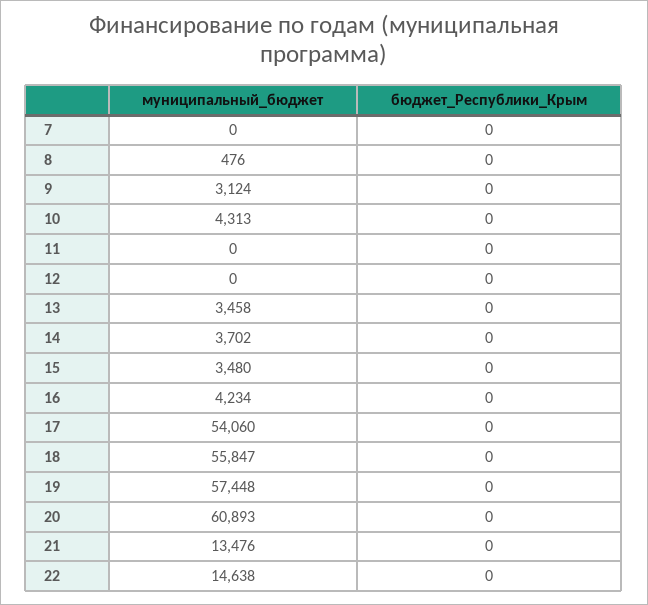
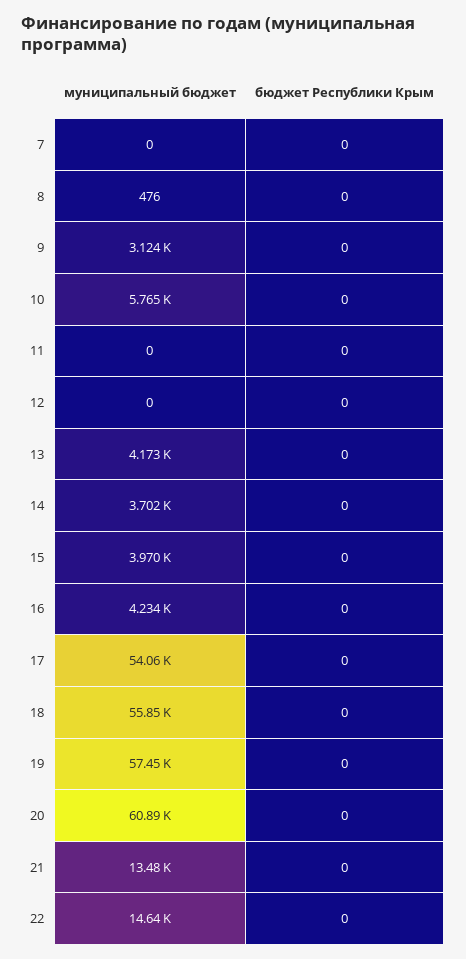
муниципальный_бюджет, 10: 4313 -> 5765
муниципальный_бюджет, 13: 3458 -> 4173
муниципальный_бюджет, 15: 3480 -> 3970

